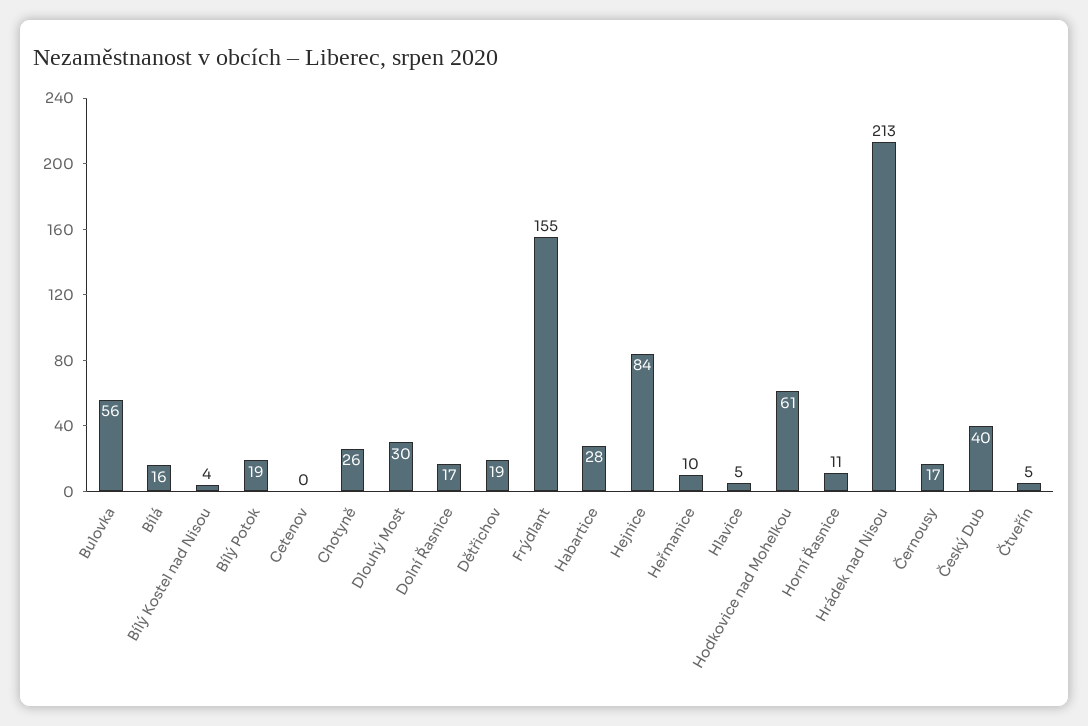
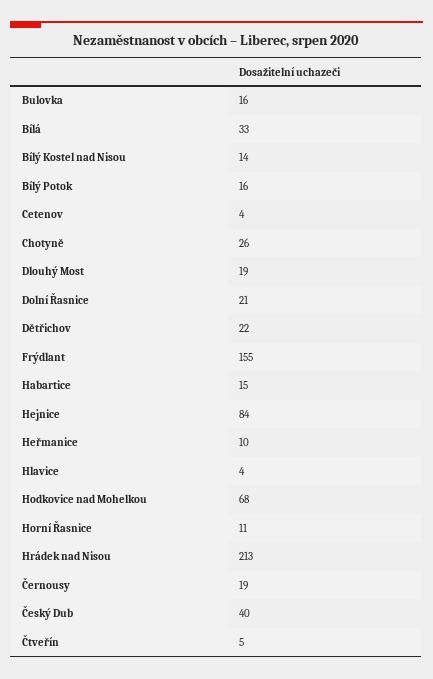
Bulovka: 56 -> 16
Bílá: 16 -> 33
Bílý Kostel nad Nisou: 4 -> 14
Bílý Potok: 19 -> 16
Cetenov: 0 -> 4
Dlouhý Most: 30 -> 19
Dolní Řasnice: 17 -> 21
Dětřichov: 19 -> 22
Habartice: 28 -> 15
Hlavice: 5 -> 4
Hodkovice nad Mohelkou: 61 -> 68
Černousy: 17 -> 19

